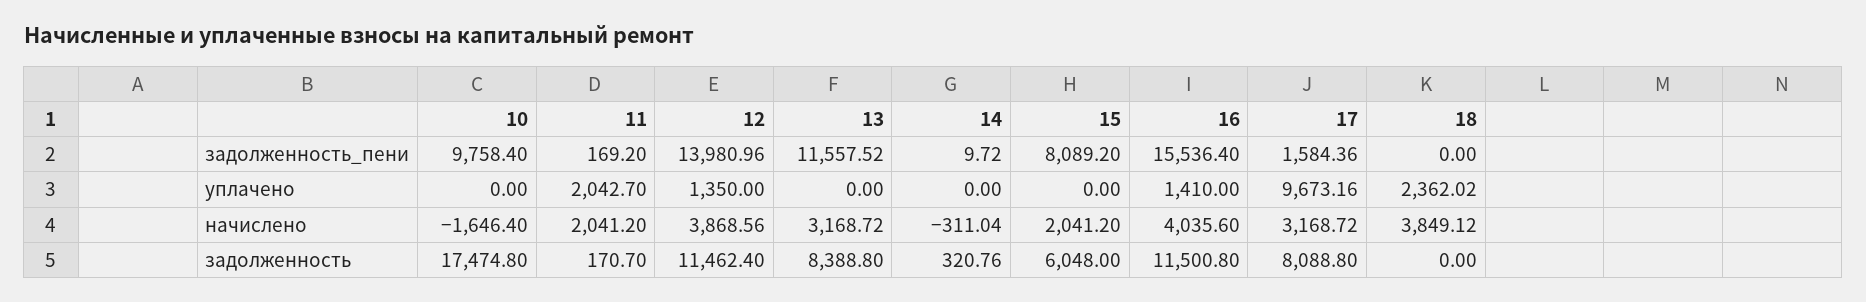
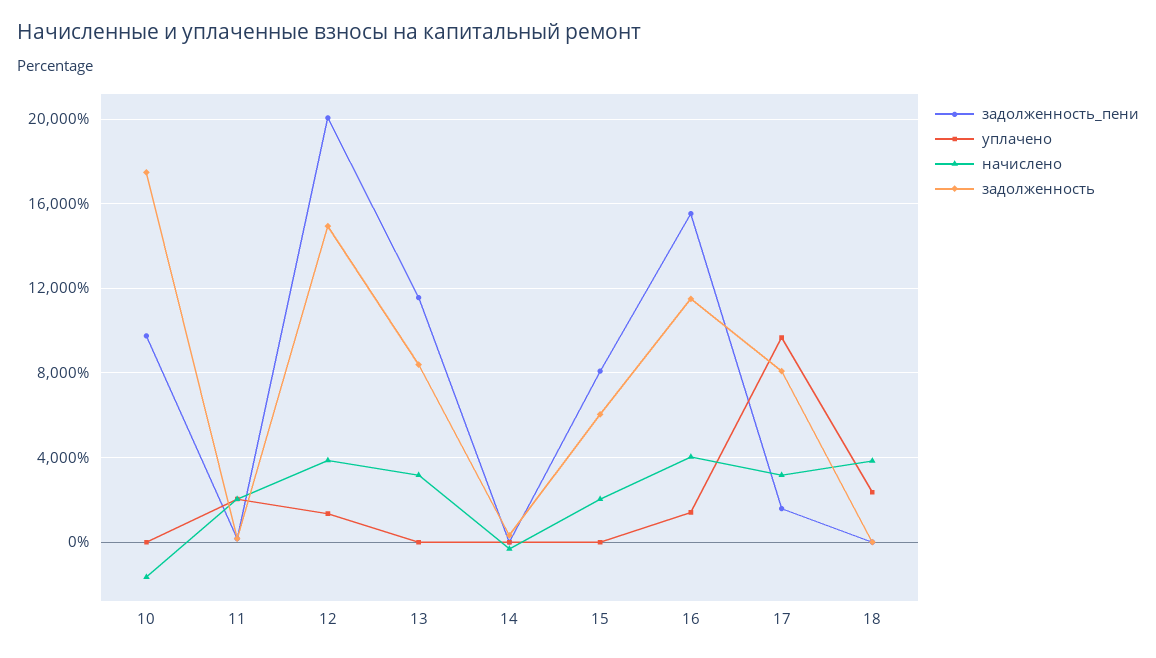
задолженность_пени, 12: 13980.96 -> 20000
задолженность, 12: 11462.4 -> 15000

